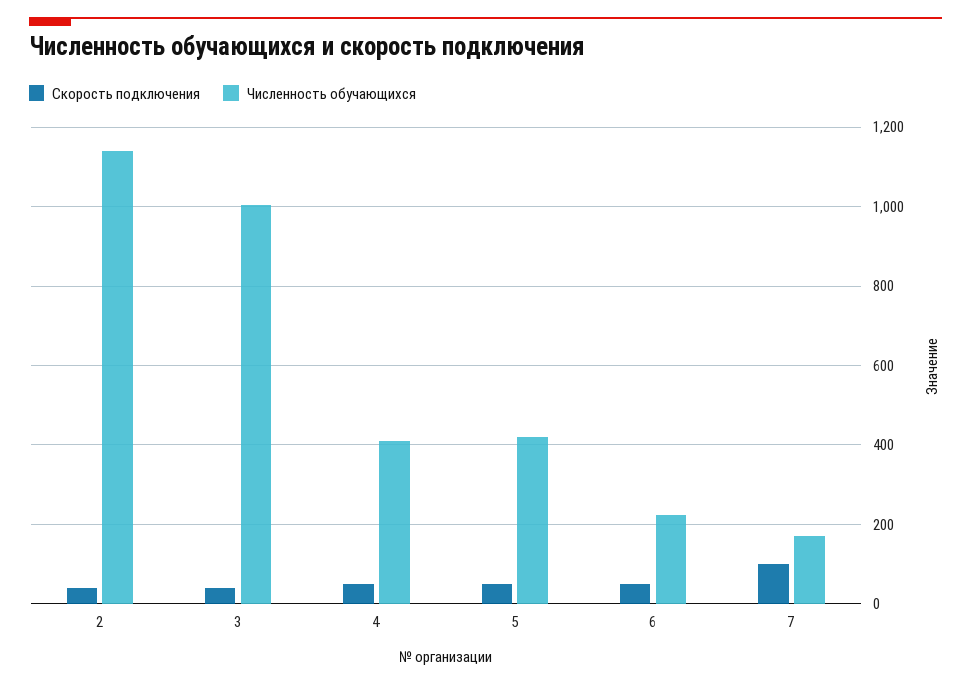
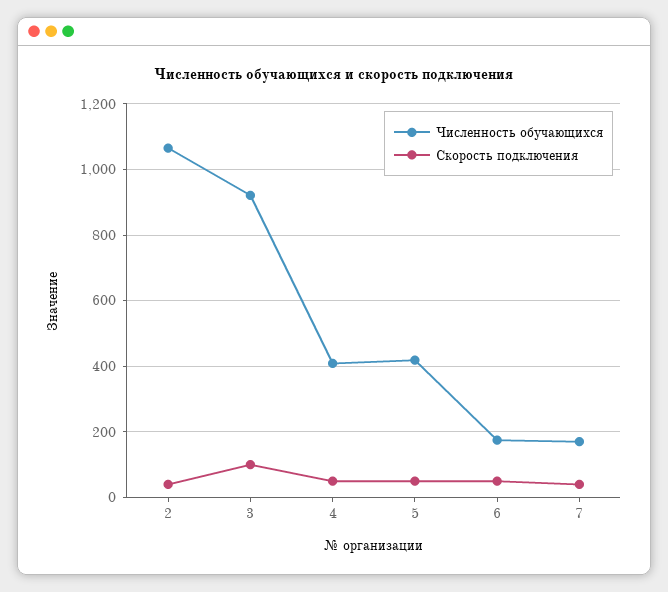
Численность обучающихся, 2: 1140 -> 1060
Скорость подключения, 3: 40 -> 100
Численность обучающихся, 3: 1000 -> 920
Численность обучающихся, 6: 220 -> 180
Скорость подключения, 7: 100 -> 40

